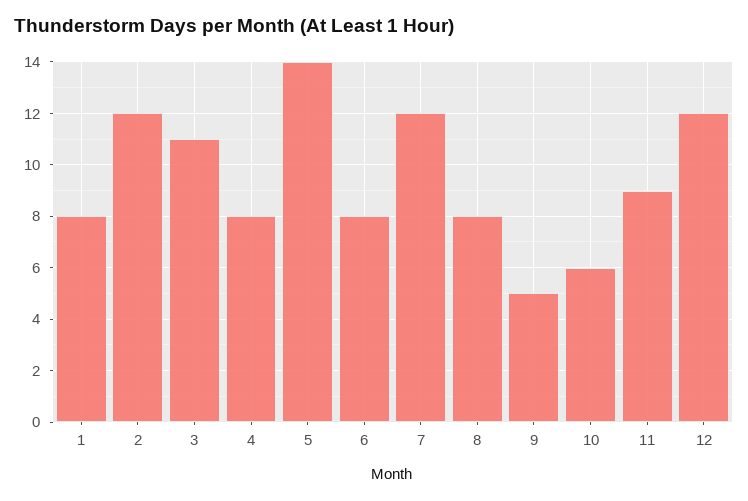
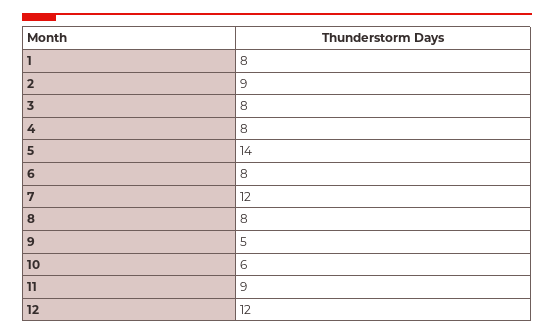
2: 12 -> 9
3: 11 -> 8

